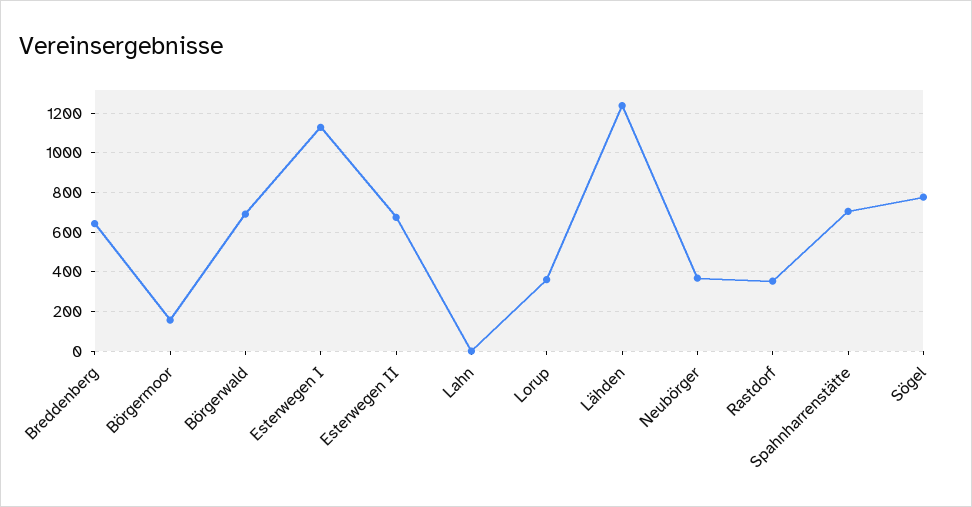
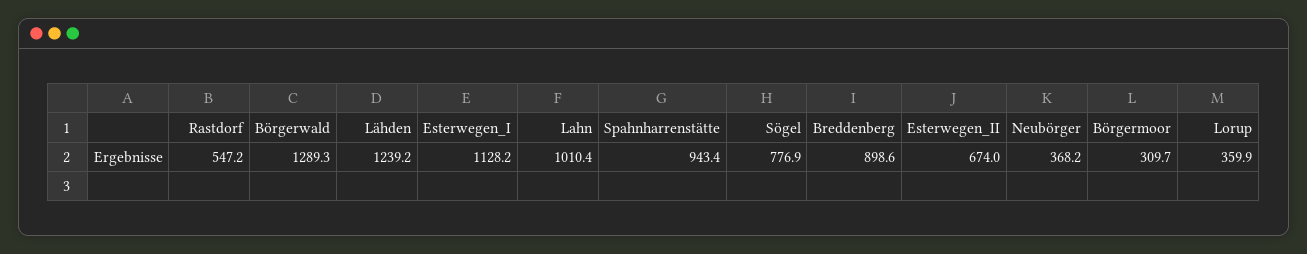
Breddenberg: 650 -> 898.6
Börgermoor: 150 -> 309.7
Börgerwald: 700 -> 1289.3
Lahn: 0 -> 1010.4
Rastdorf: 350 -> 547.2
Spahnharrenstätte: 700 -> 943.4

